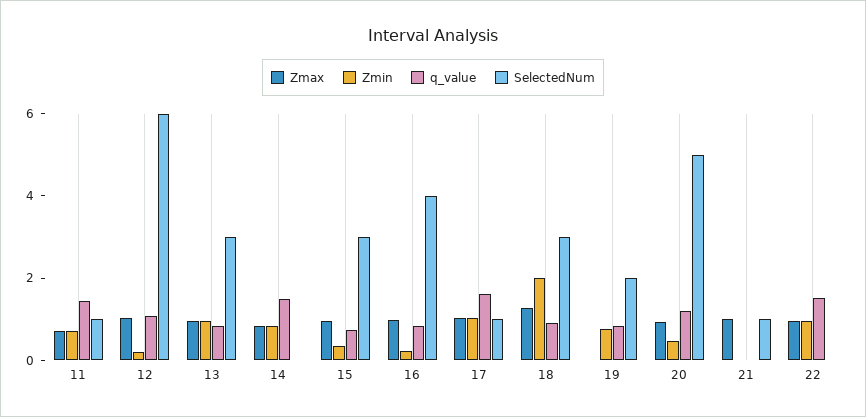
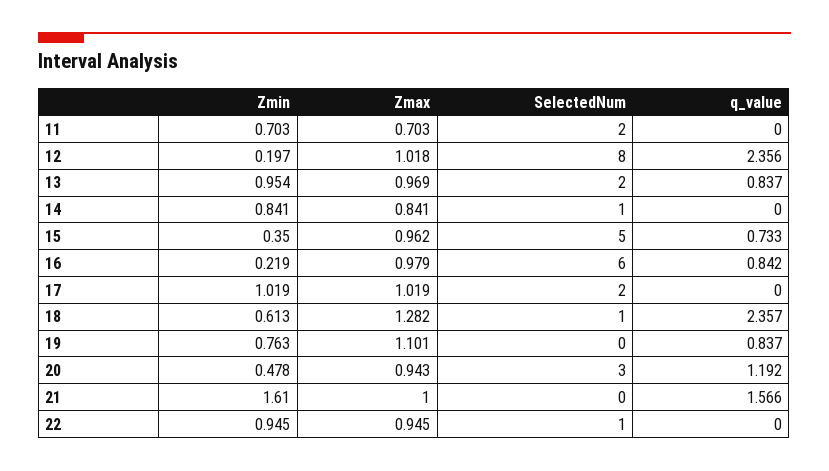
q_value, 11: 1.5 -> 0
SelectedNum, 11: 1 -> 2
q_value, 12: 1 -> 2.356
SelectedNum, 12: 6 -> 8
SelectedNum, 13: 3 -> 2
q_value, 14: 1.5 -> 0
SelectedNum, 14: 0 -> 1
SelectedNum, 15: 3 -> 5
SelectedNum, 16: 4 -> 6
q_value, 17: 1.5 -> 0
SelectedNum, 17: 1 -> 2
Zmin, 18: 2 -> 0.613
q_value, 18: 1 -> 2.357
SelectedNum, 18: 3 -> 1
Zmax, 19: 0 -> 1.101
SelectedNum, 19: 2 -> 0
SelectedNum, 20: 5 -> 3
Zmin, 21: 0 -> 1.61
q_value, 21: 0 -> 1.566
SelectedNum, 21: 1 -> 0
q_value, 22: 1.5 -> 0
SelectedNum, 22: 0 -> 1

